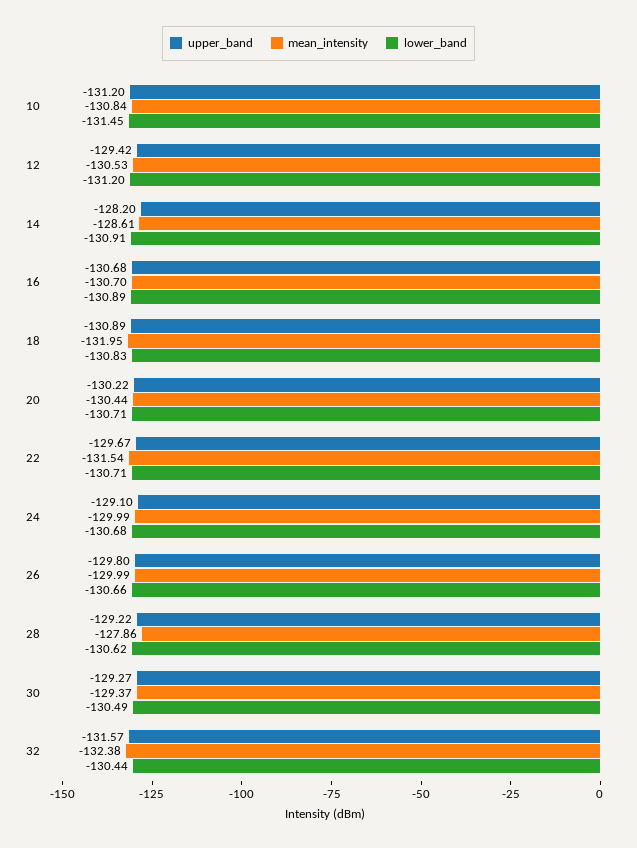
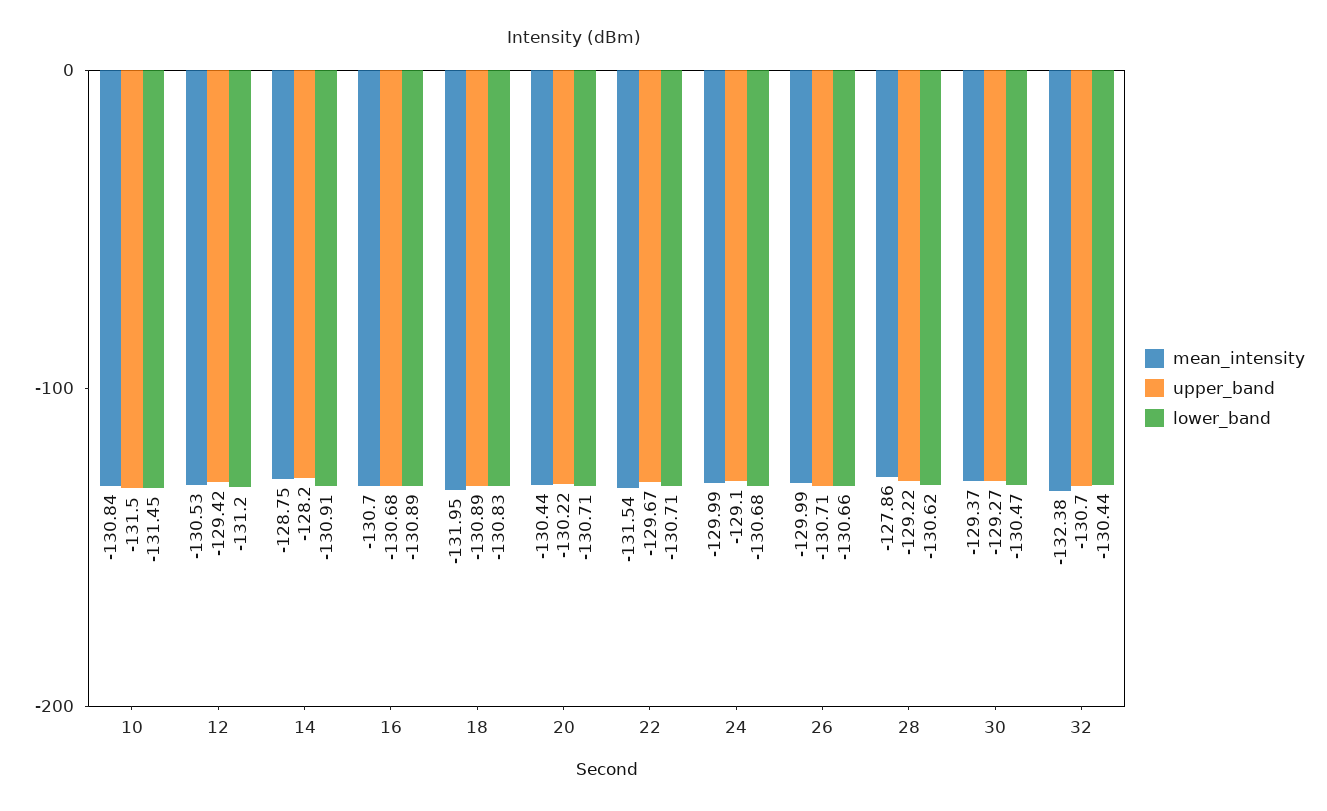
upper_band, 10: -131.2 -> -131.5
mean_intensity, 14: -128.61 -> -128.75
upper_band, 26: -129.8 -> -130.71
lower_band, 30: -130.49 -> -130.47
upper_band, 32: -131.57 -> -130.7

